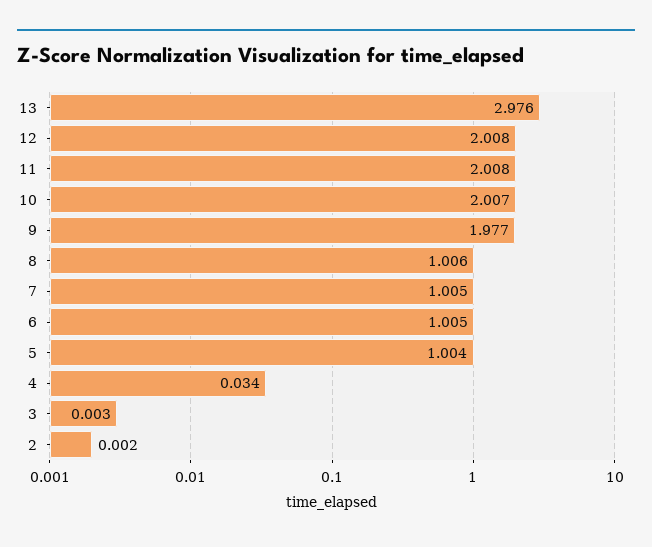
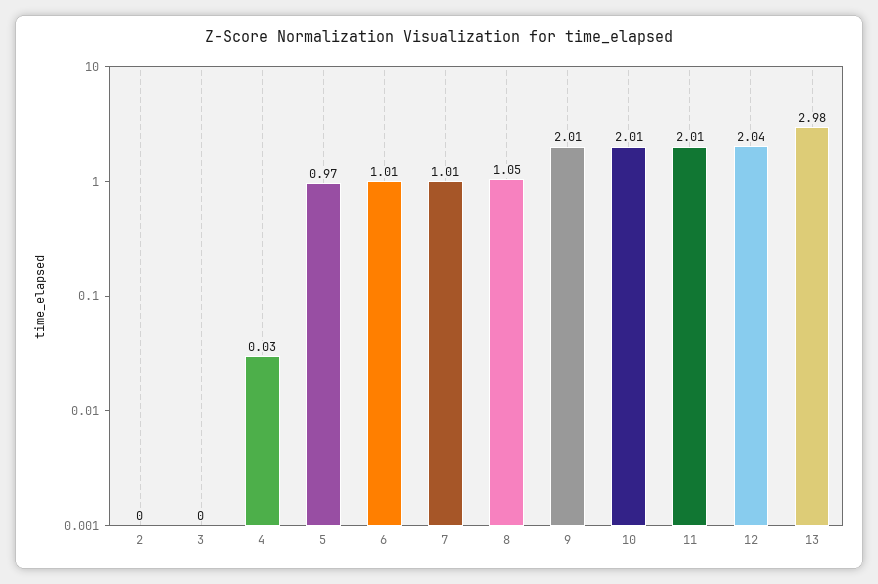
12: 2.008 -> 2.04
9: 1.977 -> 2.01
8: 1.006 -> 1.05
5: 1.004 -> 0.97

